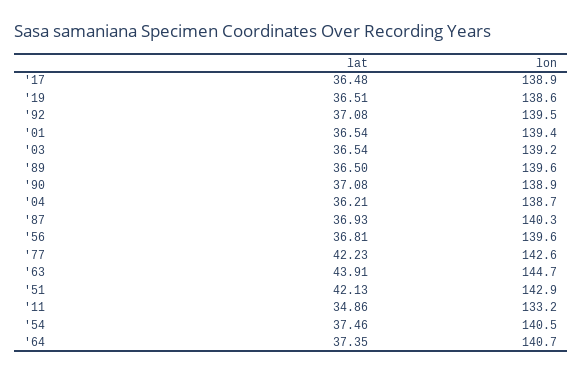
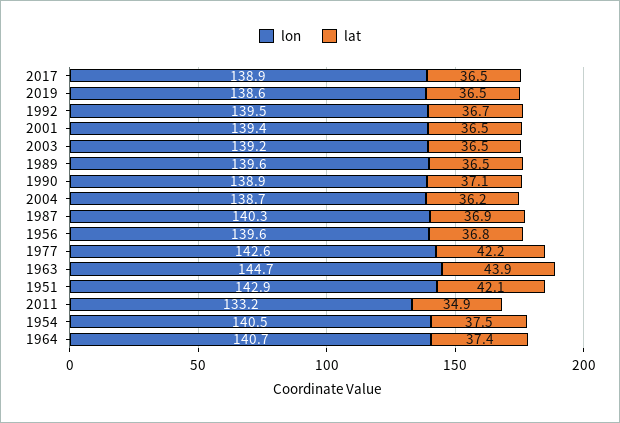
lat, '92: 37.08 -> 36.7

